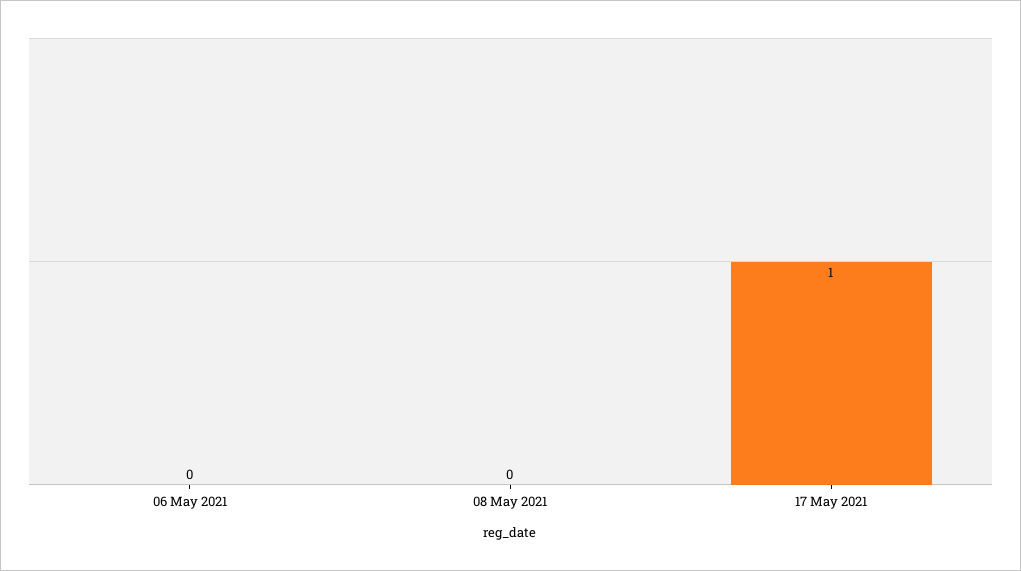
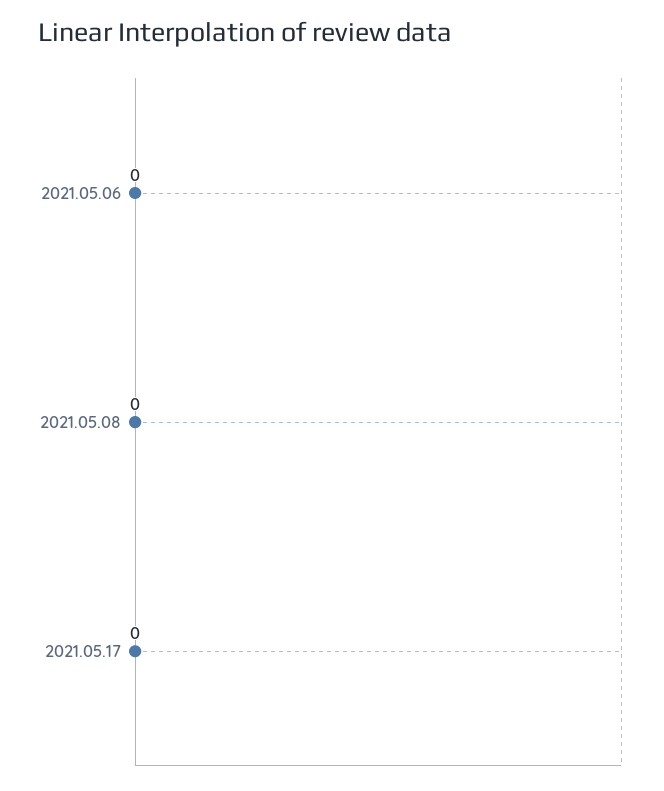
17 May 2021: 1 -> 0

